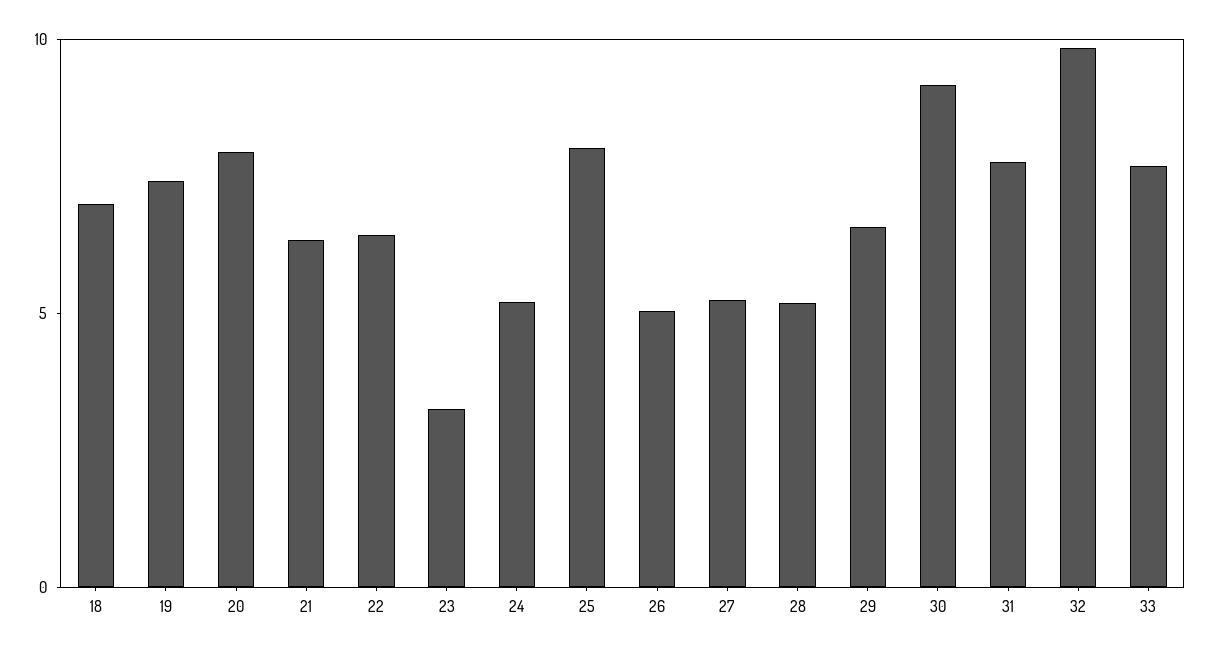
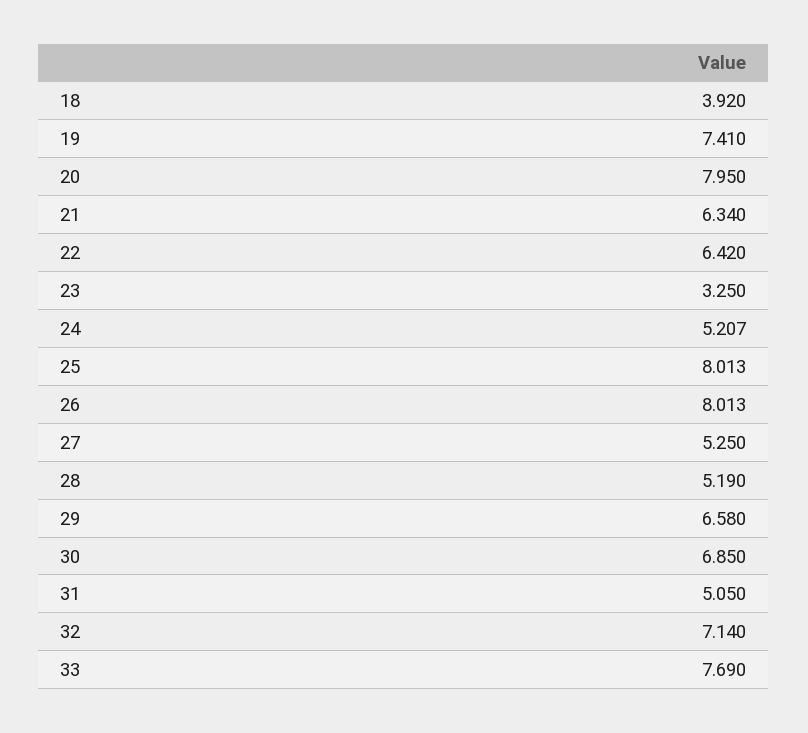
18: 7 -> 3.92
26: 5 -> 8.013
30: 9 -> 6.85
31: 8 -> 5.05
32: 10 -> 7.14

